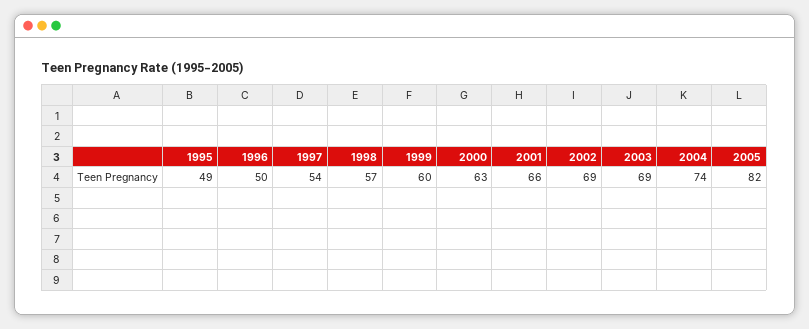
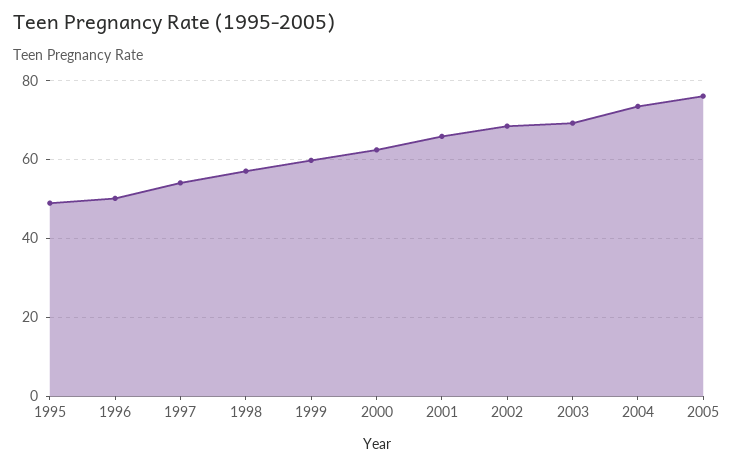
2005: 82 -> 76

